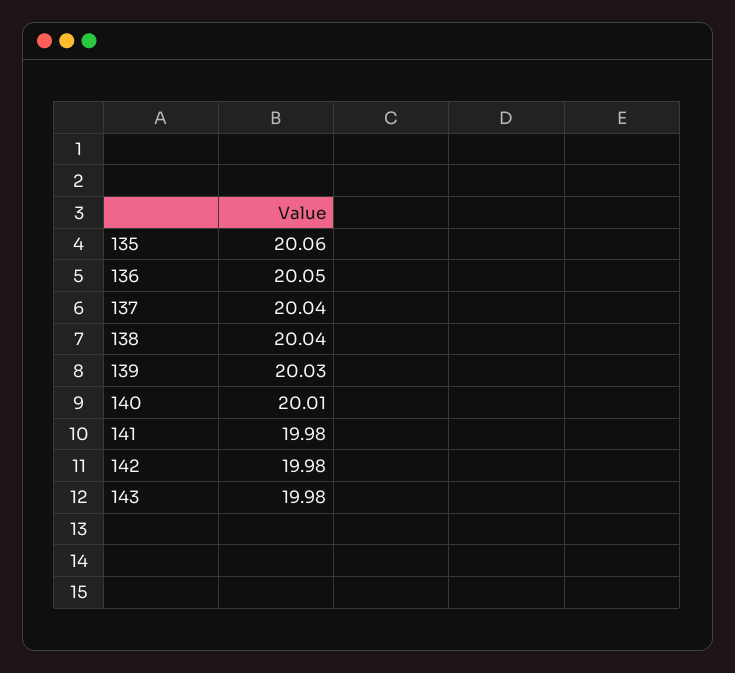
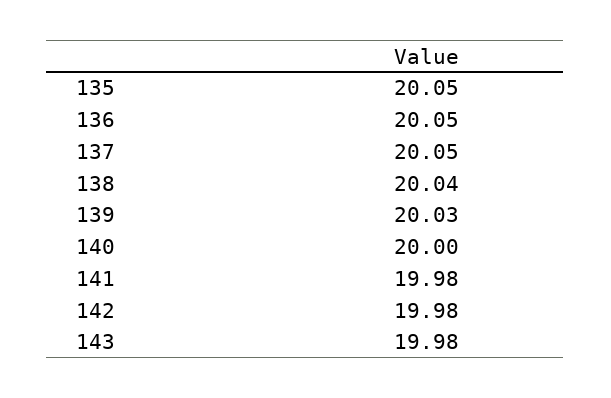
135: 20.06 -> 20.05
137: 20.04 -> 20.05
140: 20.01 -> 20

